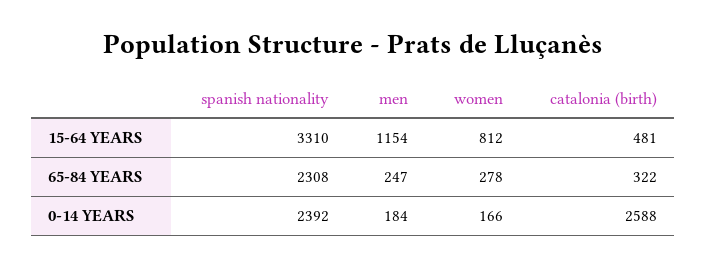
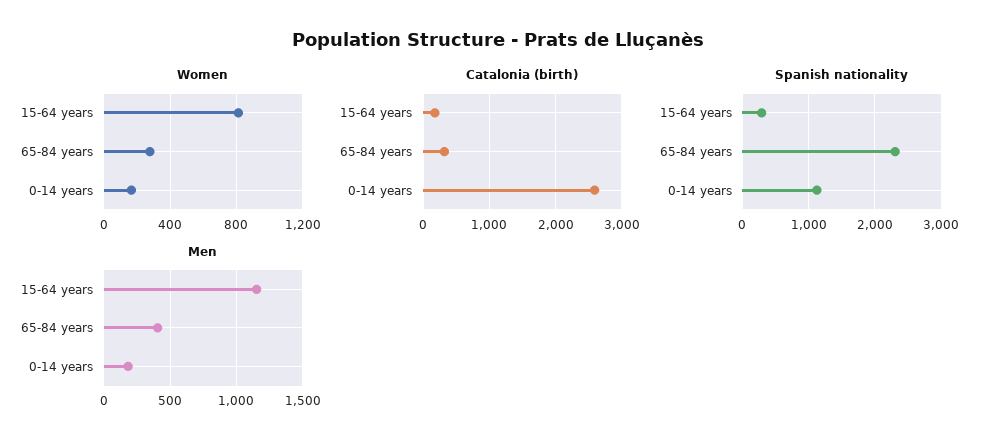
spanish nationality, 15-64 YEARS: 3310 -> 300
catalonia (birth), 15-64 YEARS: 481 -> 200
men, 65-84 YEARS: 247 -> 400
spanish nationality, 0-14 YEARS: 2392 -> 1100

